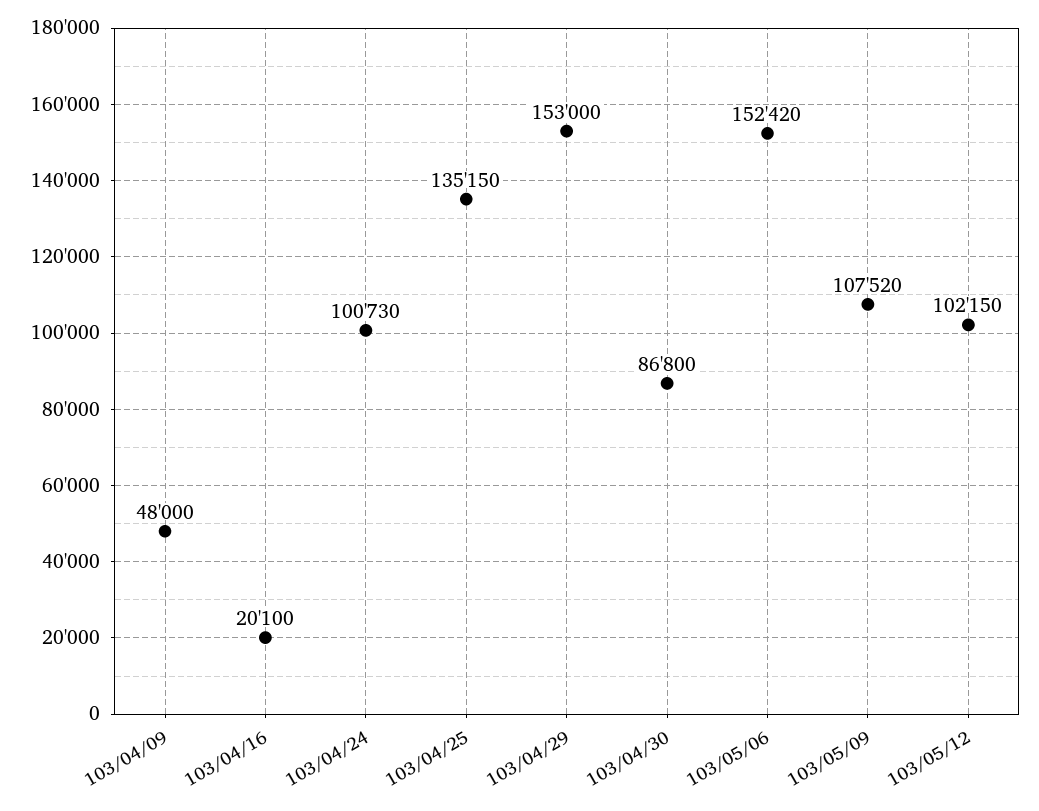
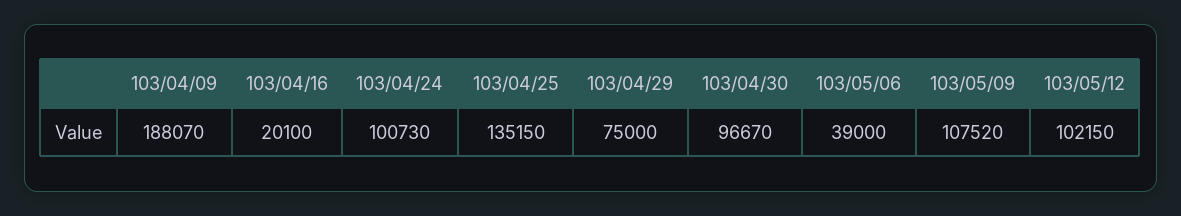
103/04/09: 48000 -> 188070
103/04/29: 153000 -> 75000
103/04/30: 86800 -> 96670
103/05/06: 152420 -> 39000

